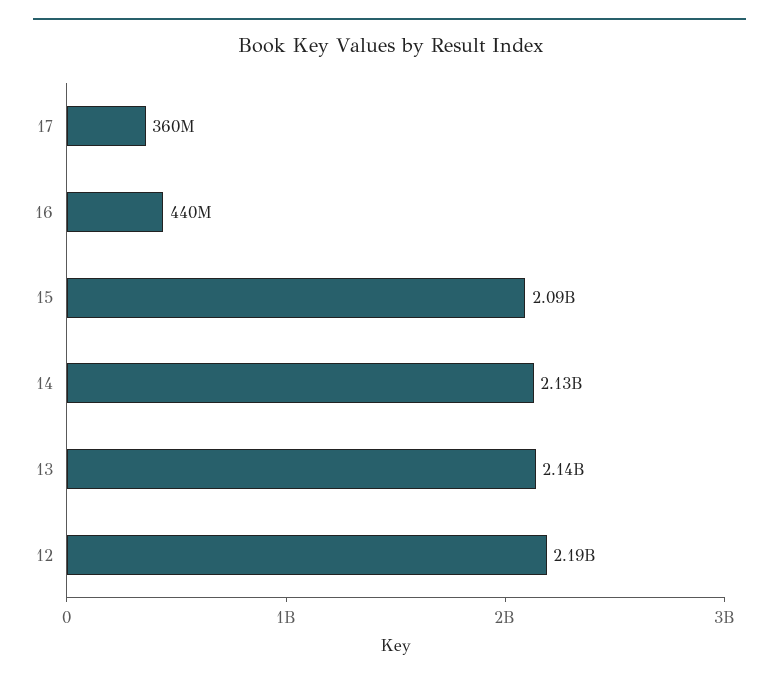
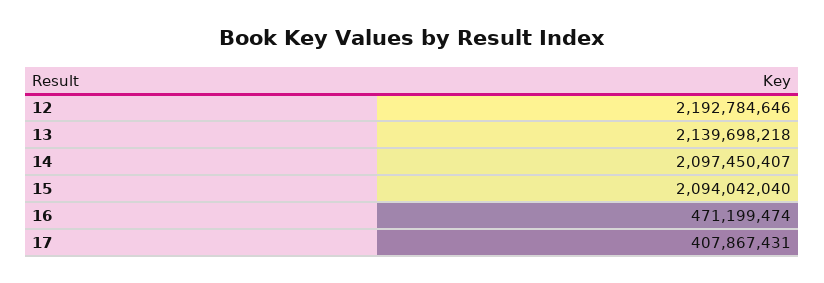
17: 360000000 -> 407867431
16: 440000000 -> 471199474
14: 2130000000 -> 2097450407

